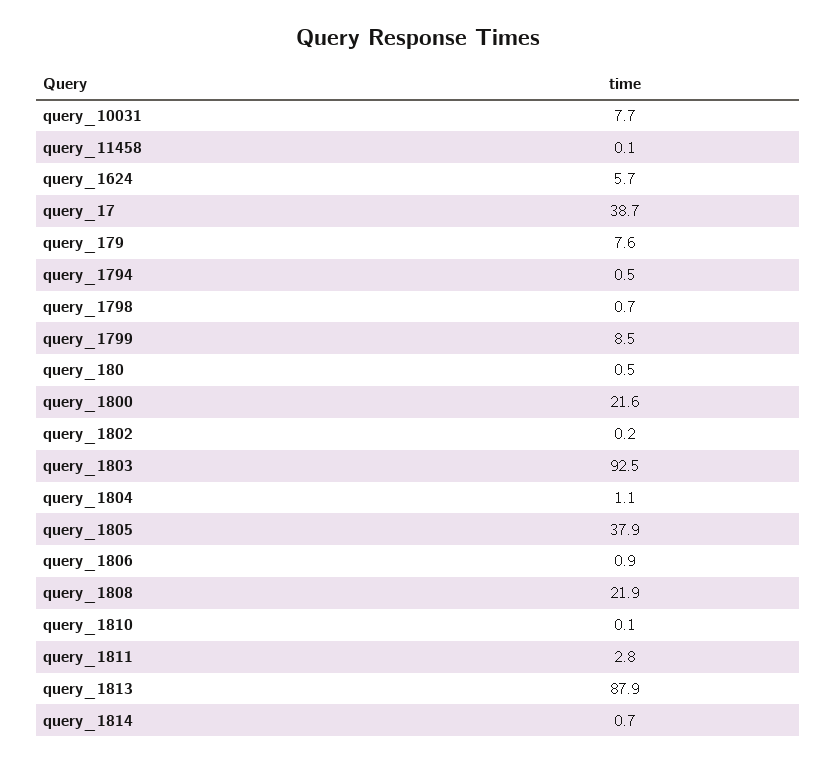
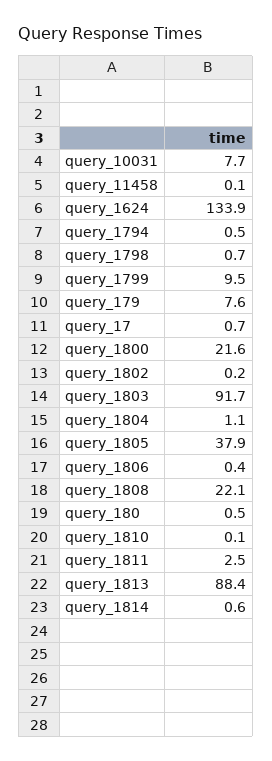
query_1624: 5.7 -> 133.9
query_17: 38.7 -> 0.7
query_1799: 8.5 -> 9.5
query_1803: 92.5 -> 91.7
query_1806: 0.9 -> 0.4
query_1808: 21.9 -> 22.1
query_1811: 2.8 -> 2.5
query_1813: 87.9 -> 88.4
query_1814: 0.7 -> 0.6

